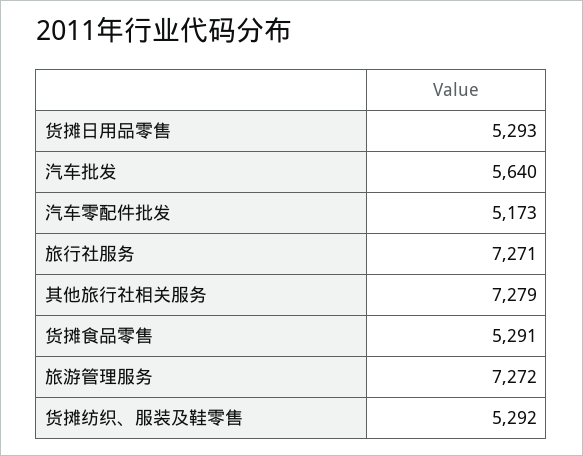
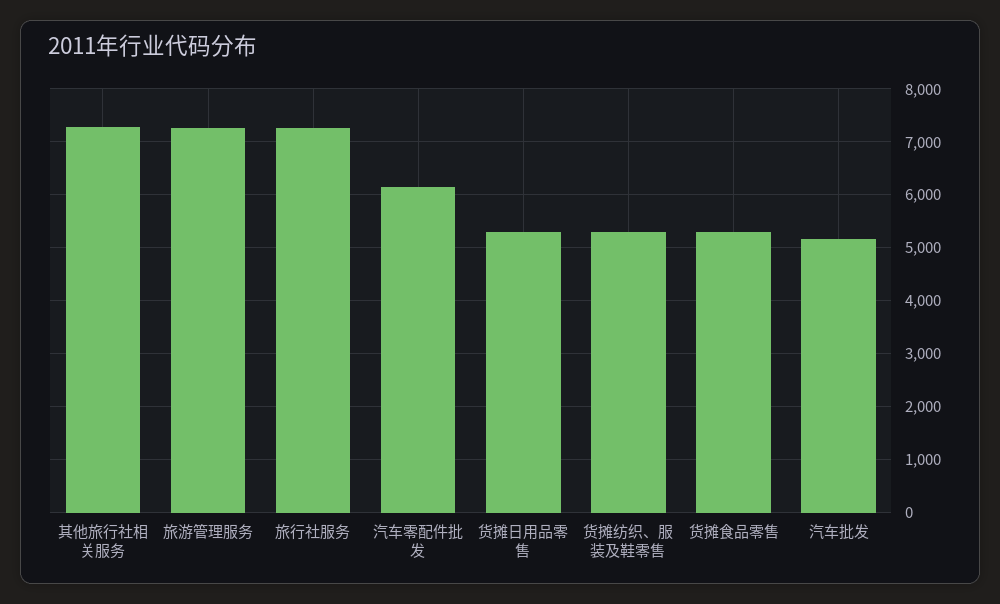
汽车批发: 5640 -> 5200
汽车零配件批发: 5173 -> 6200

